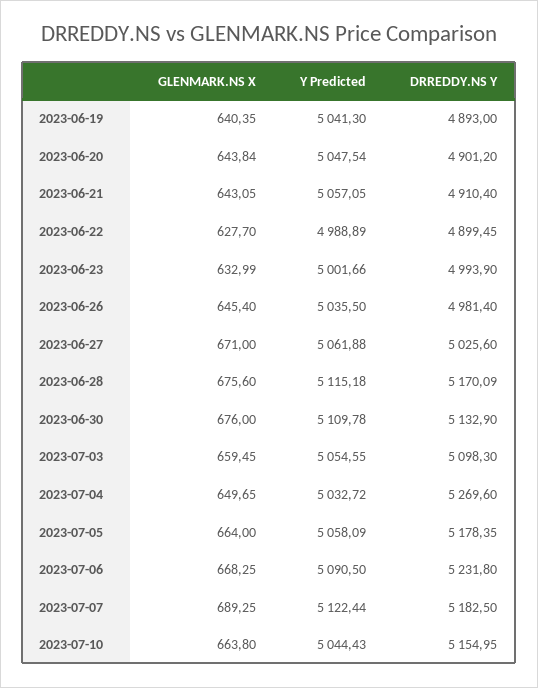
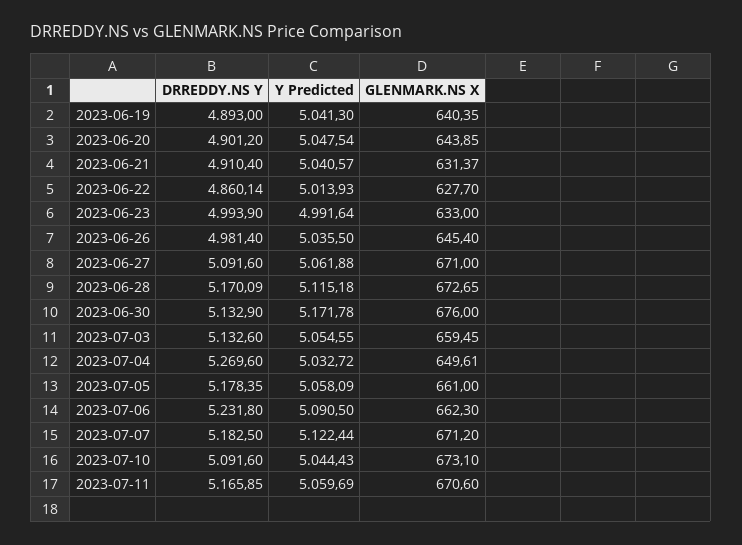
GLENMARK.NS X, 2023-06-20: 643.84 -> 643.85
GLENMARK.NS X, 2023-06-21: 643.05 -> 631.37
Y Predicted, 2023-06-21: 5057.05 -> 5040.57
Y Predicted, 2023-06-22: 4988.89 -> 5013.93
DRREDDY.NS Y, 2023-06-22: 4899.45 -> 4860.14
GLENMARK.NS X, 2023-06-23: 632.99 -> 633
Y Predicted, 2023-06-23: 5001.66 -> 4991.64
DRREDDY.NS Y, 2023-06-27: 5025.6 -> 5091.6
GLENMARK.NS X, 2023-06-28: 675.6 -> 672.65
Y Predicted, 2023-06-30: 5109.78 -> 5171.78
DRREDDY.NS Y, 2023-07-03: 5098.3 -> 5132.6
GLENMARK.NS X, 2023-07-04: 649.65 -> 649.61
GLENMARK.NS X, 2023-07-05: 664 -> 661
GLENMARK.NS X, 2023-07-06: 668.25 -> 662.3
GLENMARK.NS X, 2023-07-07: 689.25 -> 671.2
GLENMARK.NS X, 2023-07-10: 663.8 -> 673.1
DRREDDY.NS Y, 2023-07-10: 5154.95 -> 5091.6
DRREDDY.NS Y, 2023-07-11: none -> 5165.85
Y Predicted, 2023-07-11: none -> 5059.69
GLENMARK.NS X, 2023-07-11: none -> 670.6

